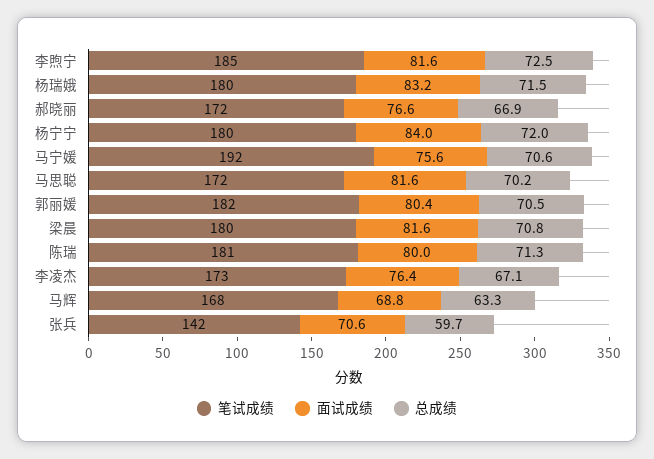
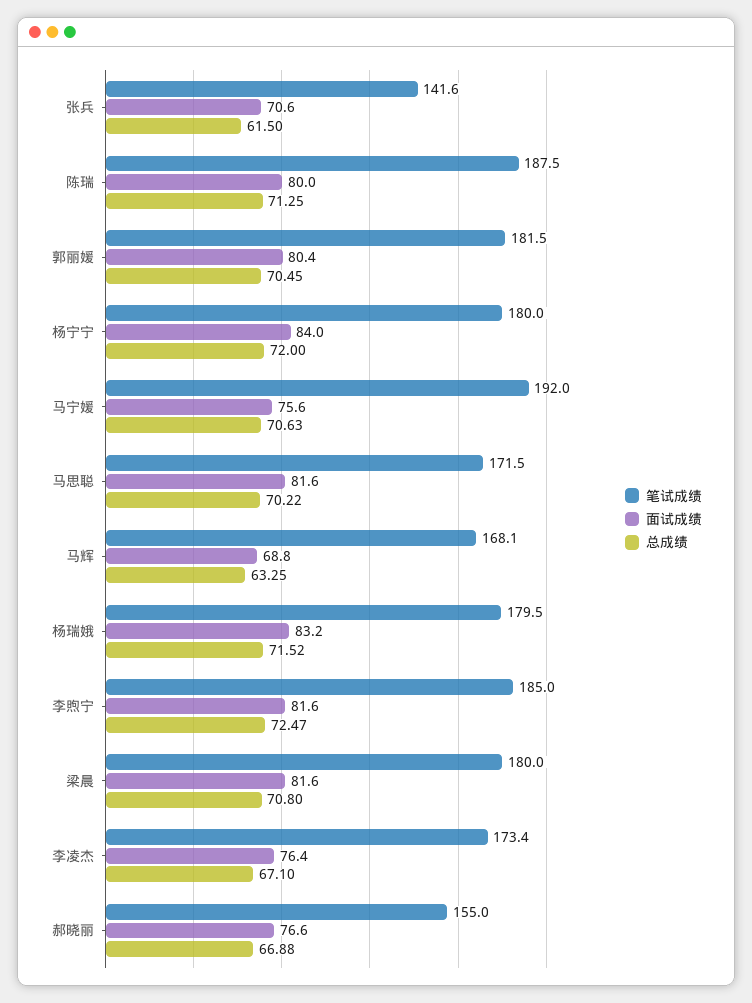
笔试成绩, 郝晓丽: 172 -> 155
笔试成绩, 陈瑞: 181 -> 187.5
总成绩, 张兵: 59.7 -> 61.5

